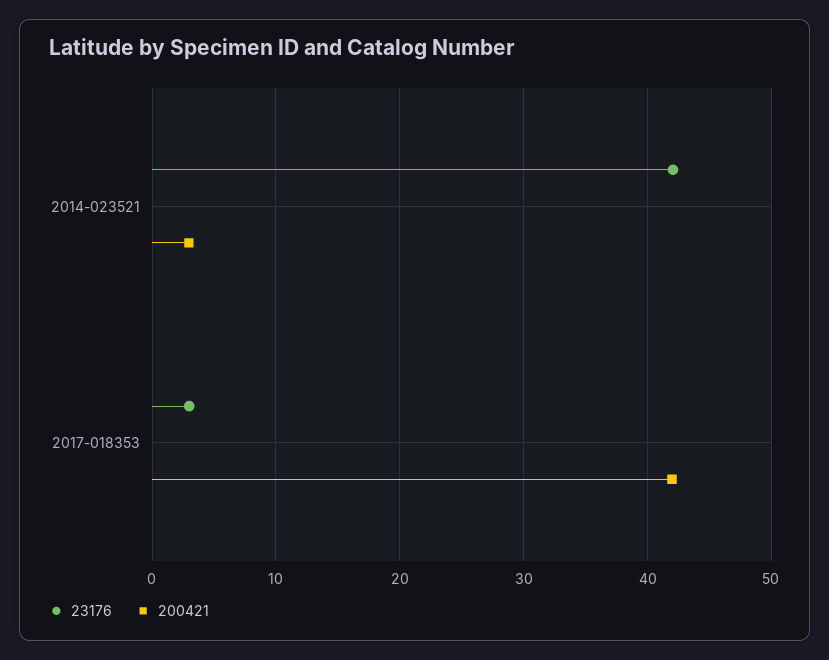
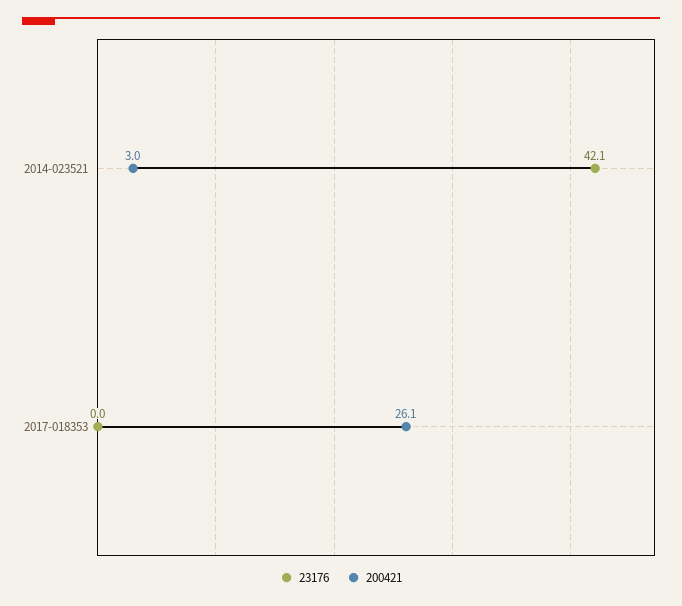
23176, 2017-018353: 3 -> 0
200421, 2017-018353: 42 -> 26.1

